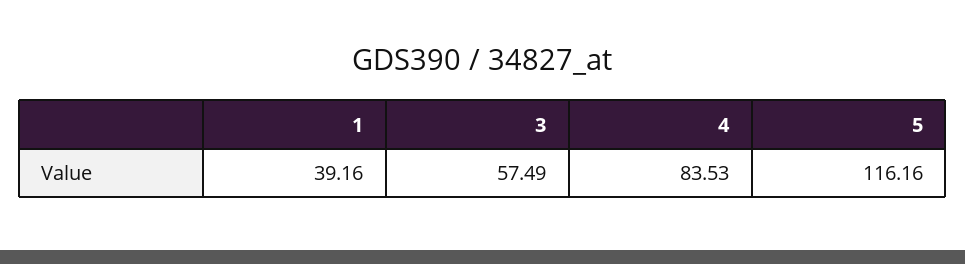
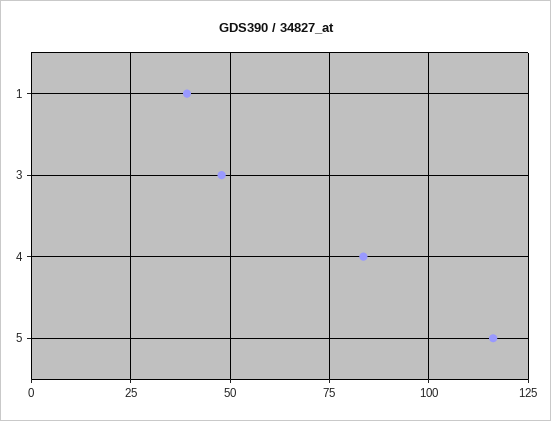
3: 57.49 -> 47.5

